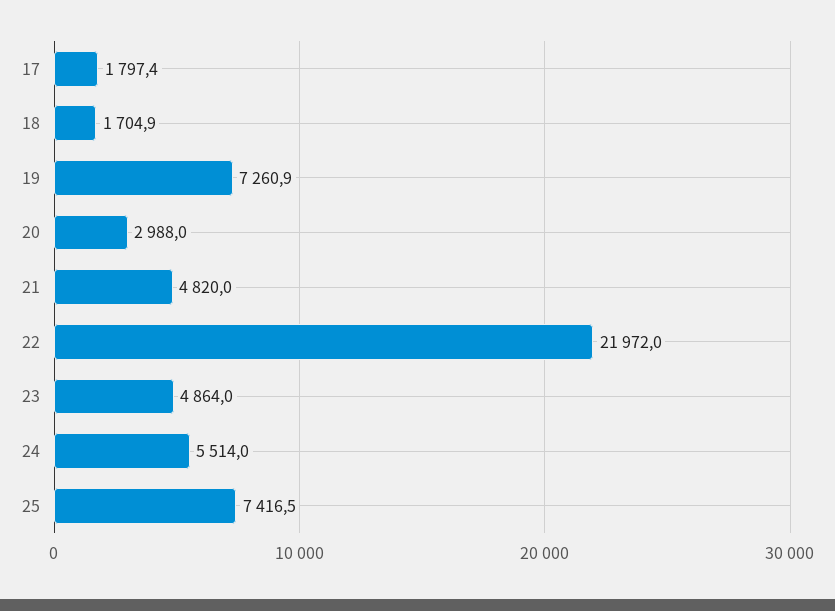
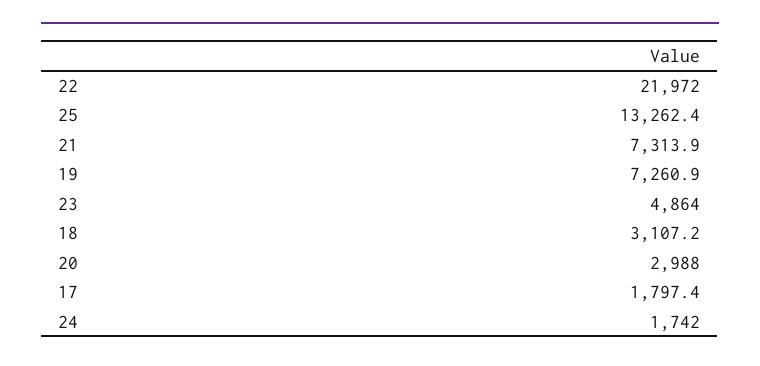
18: 1704.9 -> 3107.2
21: 4820 -> 7313.9
24: 5514 -> 1742
25: 7416.5 -> 13262.4

